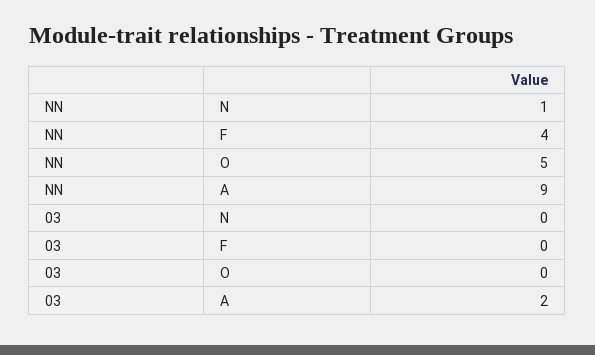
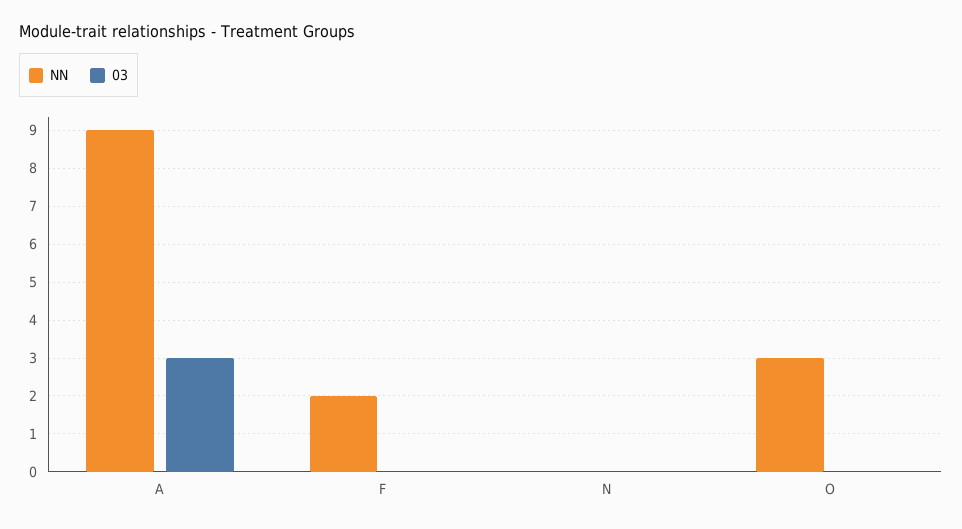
NN, N: 1 -> 0
NN, F: 4 -> 2
NN, O: 5 -> 3
03, A: 2 -> 3

